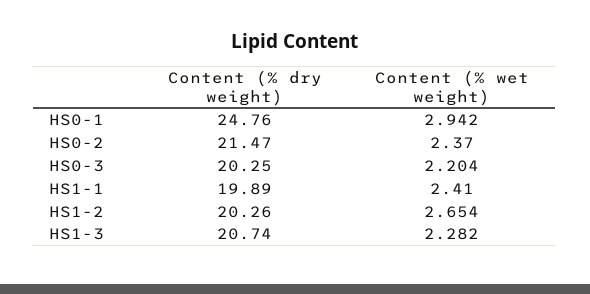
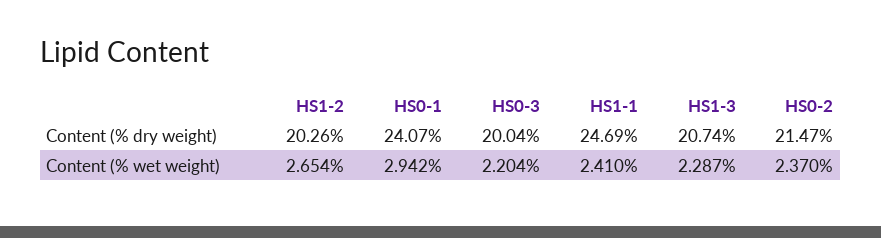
Content (% dry weight), HS0-1: 24.76 -> 24.07
Content (% dry weight), HS0-3: 20.25 -> 20.04
Content (% dry weight), HS1-1: 19.89 -> 24.69
Content (% wet weight), HS1-3: 2.282 -> 2.287

